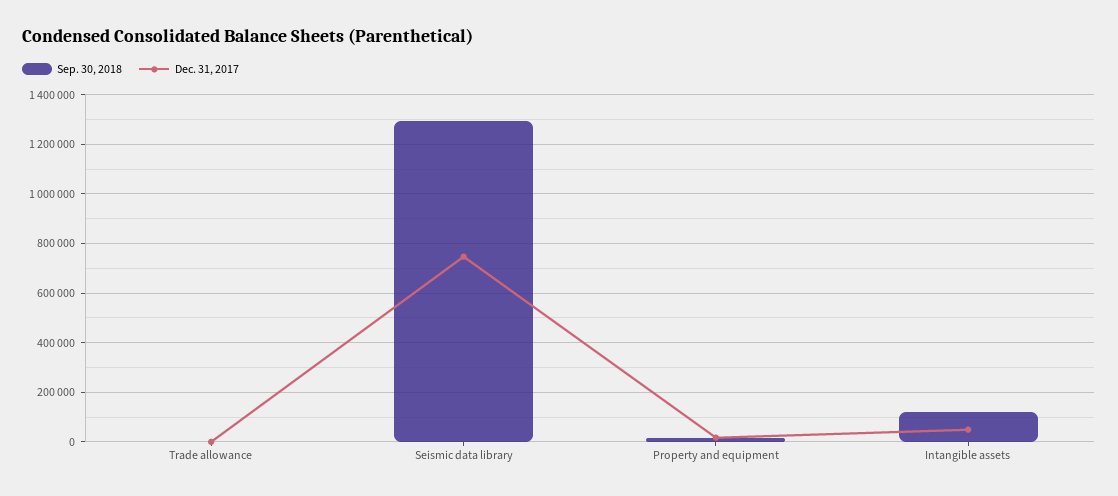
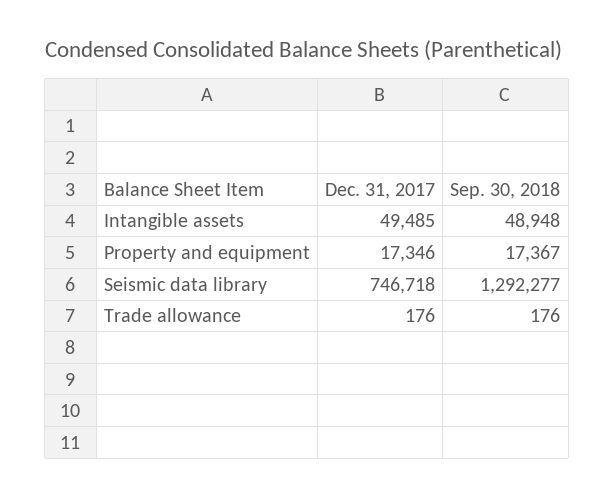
Sep. 30, 2018, Intangible assets: 125000 -> 48948

